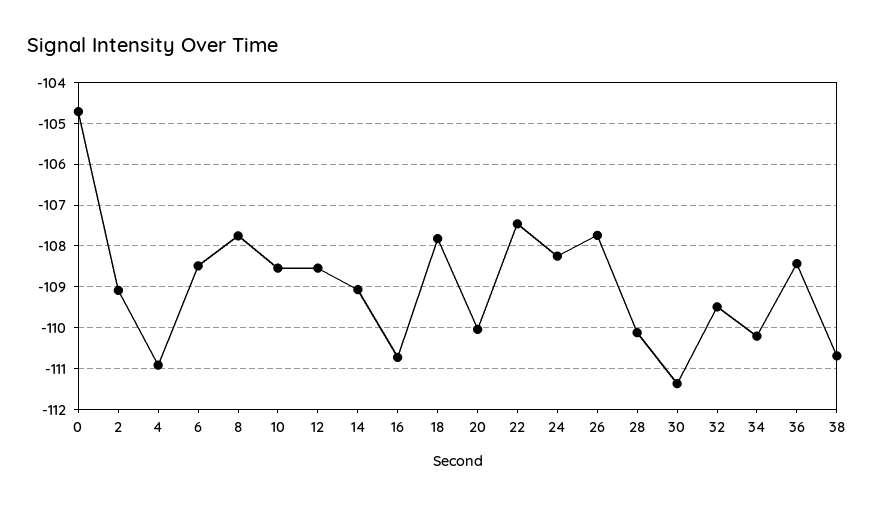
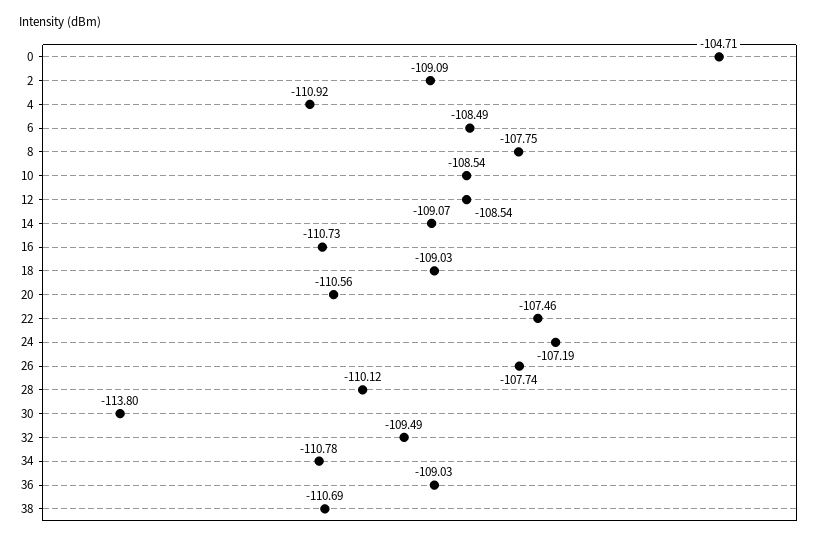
18: -107.8 -> -109.03
20: -110 -> -110.56
24: -108.2 -> -107.19
30: -111.4 -> -113.8
34: -110.2 -> -110.78
36: -108.4 -> -109.03

